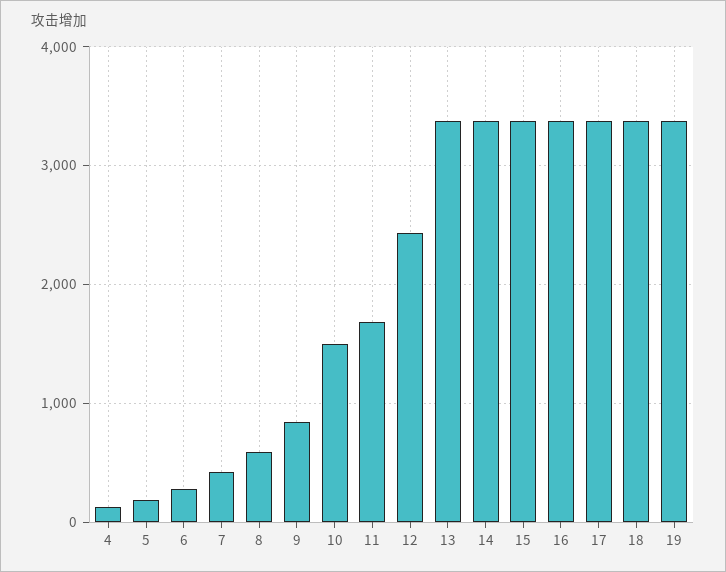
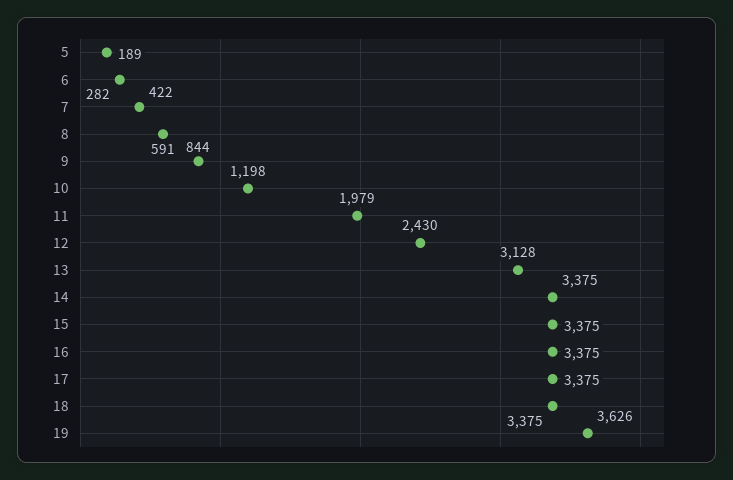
4: 100 -> none
10: 1500 -> 1198
11: 1700 -> 1979
13: 3400 -> 3128
19: 3400 -> 3626

